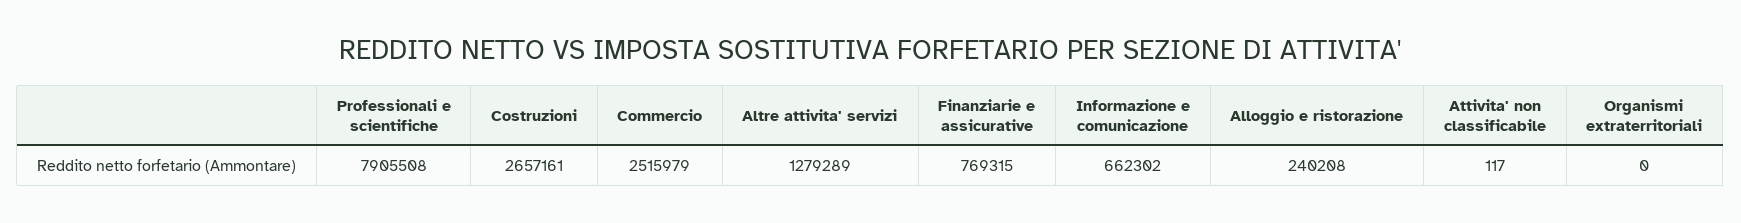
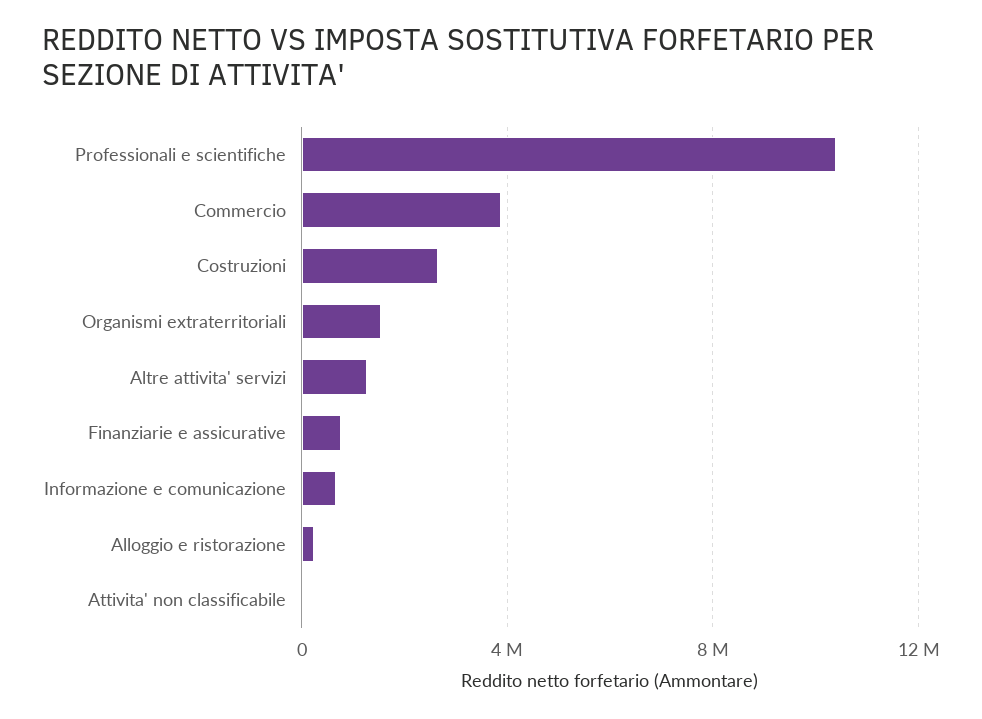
Professionali e scientifiche: 7905508 -> 10500000
Commercio: 2515979 -> 4000000
Organismi extraterritoriali: 0 -> 1500000

